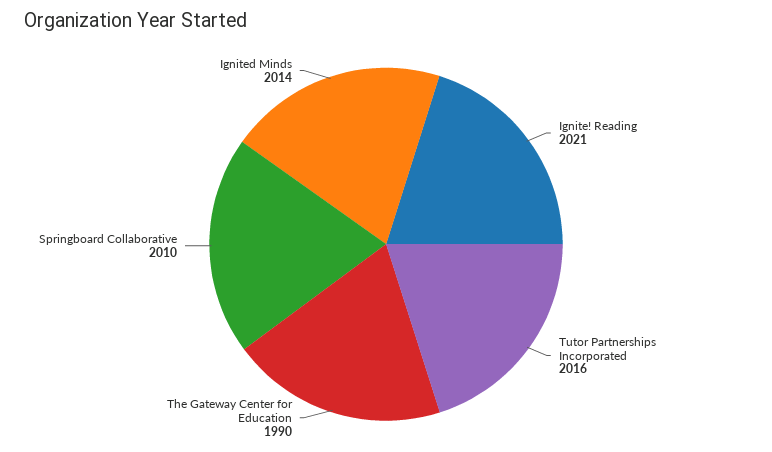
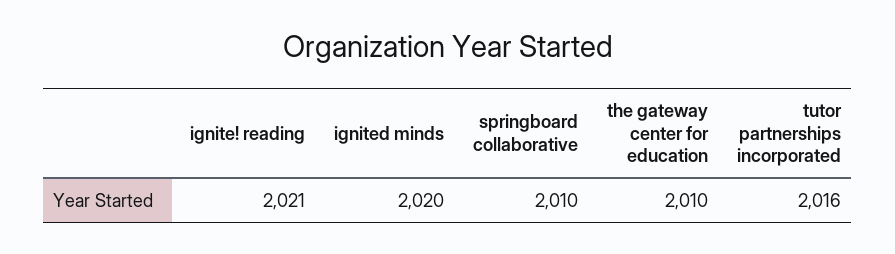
The Gateway Center for Education: 1990 -> 2010
Ignited Minds: 2014 -> 2020

